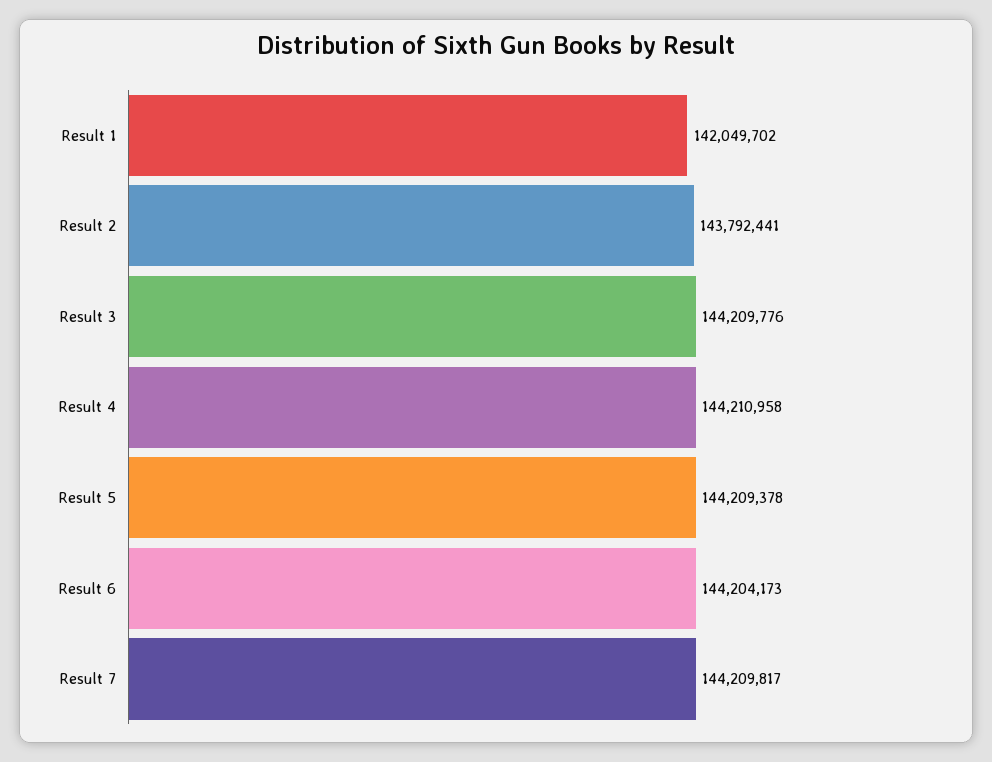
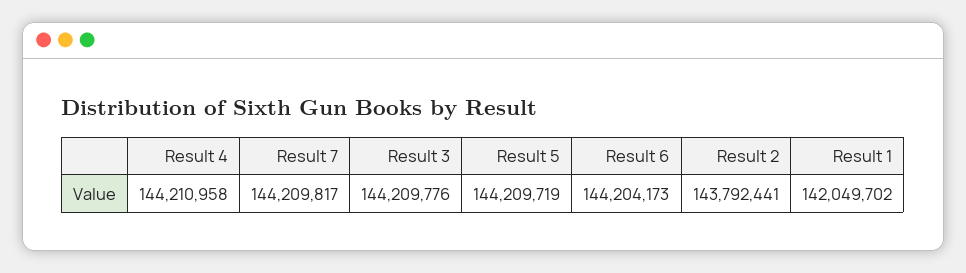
Result 5: 144209378 -> 144209719

